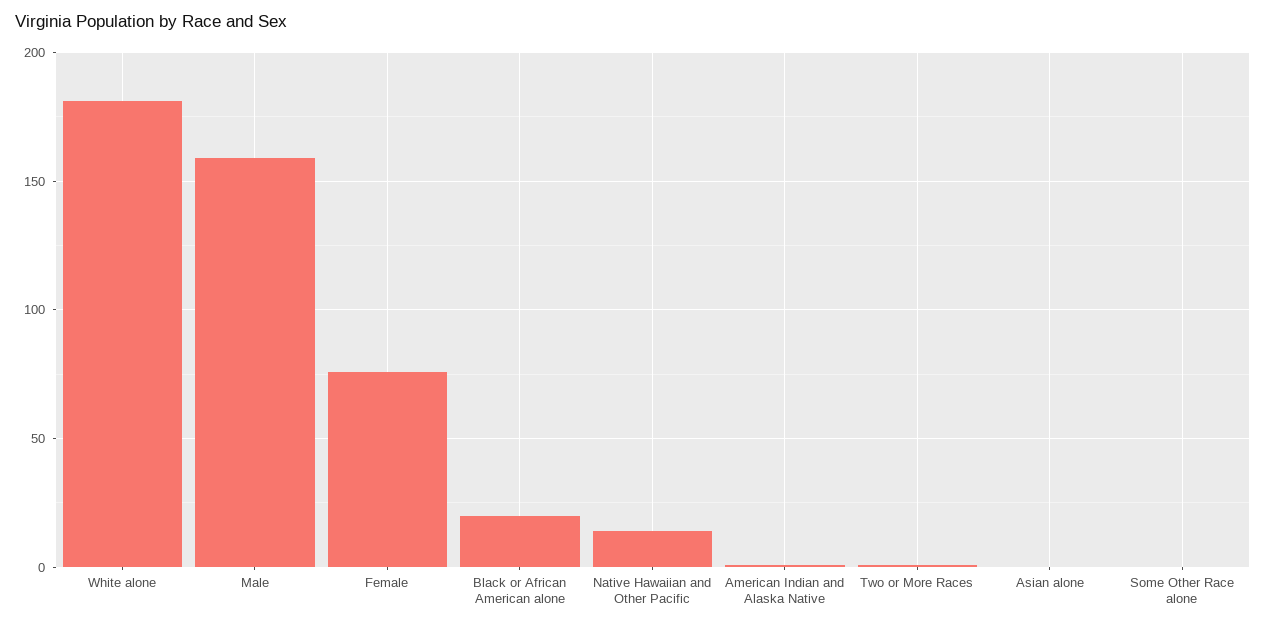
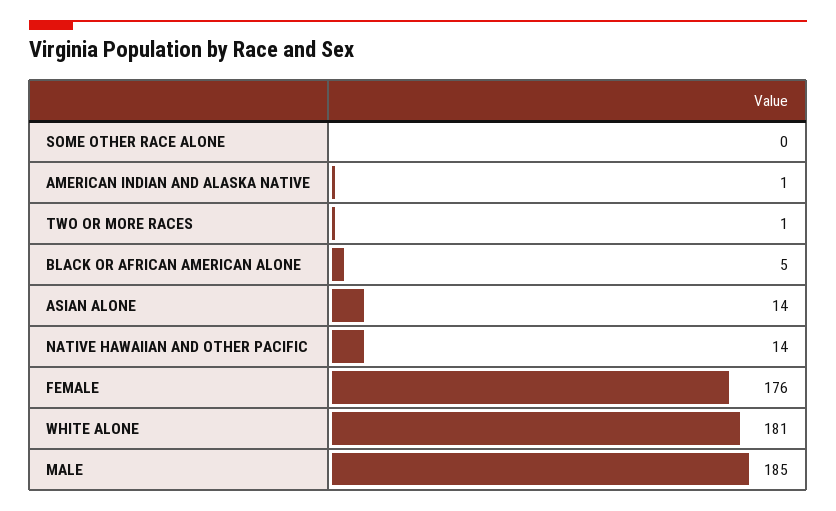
Male: 160 -> 185
Female: 75 -> 176
Black or African American alone: 20 -> 5
Asian alone: 0 -> 14

